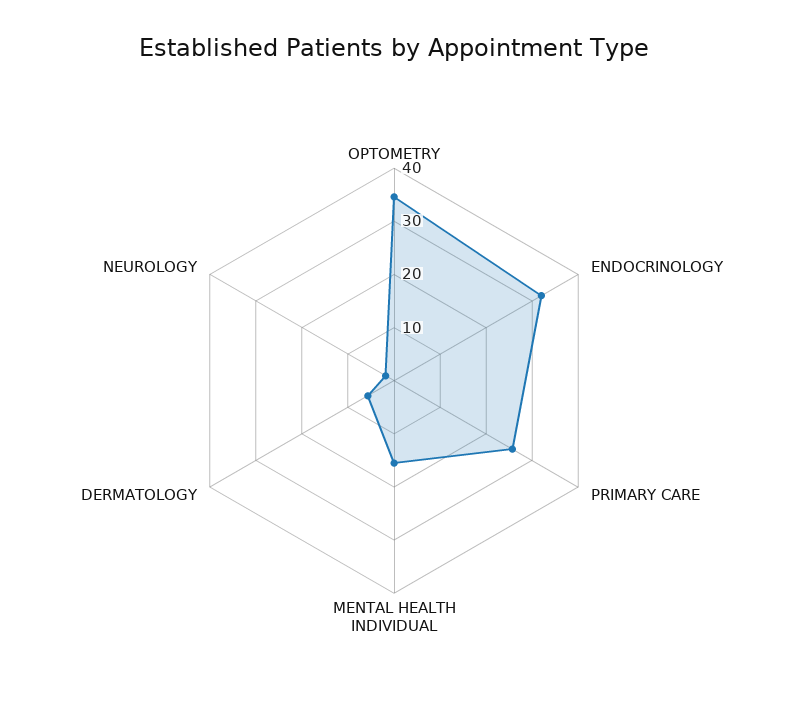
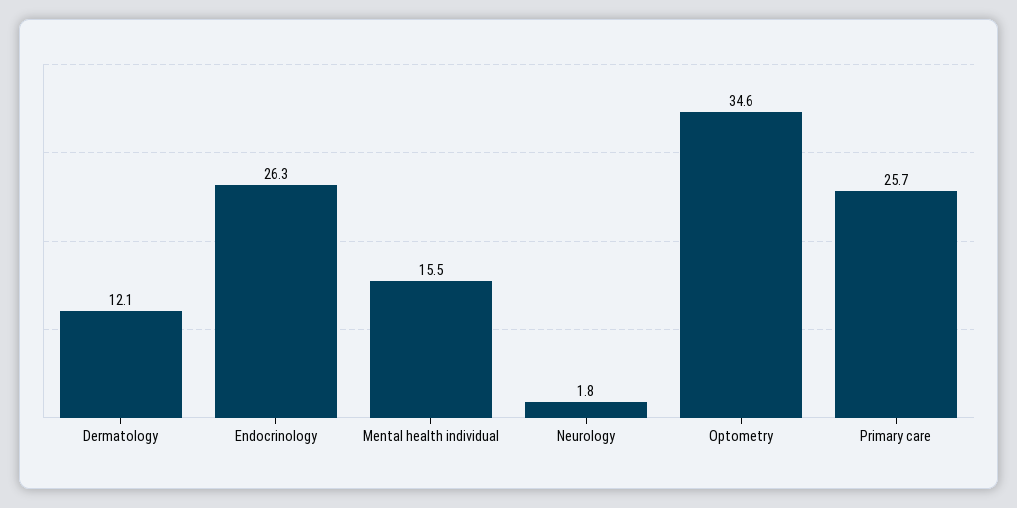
ENDOCRINOLOGY: 32 -> 26.3
DERMATOLOGY: 6 -> 12.1

